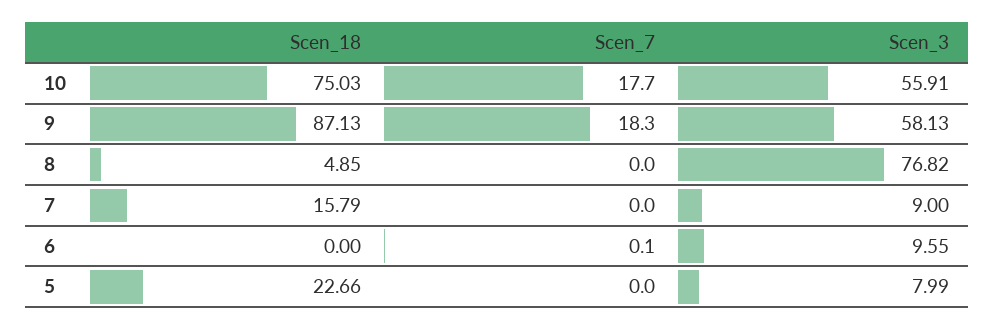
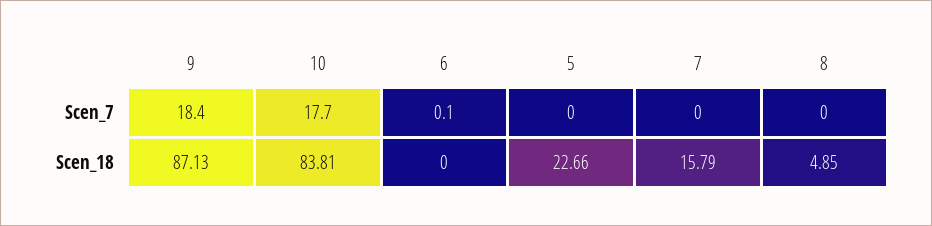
Scen_18, 10: 75.03 -> 83.81
Scen_3, 10: 55.91 -> none
Scen_7, 9: 18.3 -> 18.4
Scen_3, 9: 58.13 -> none
Scen_3, 8: 76.82 -> none
Scen_3, 7: 9 -> none
Scen_3, 6: 9.55 -> none
Scen_3, 5: 7.99 -> none

